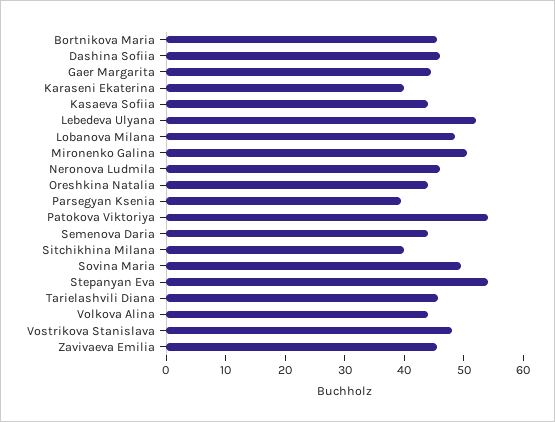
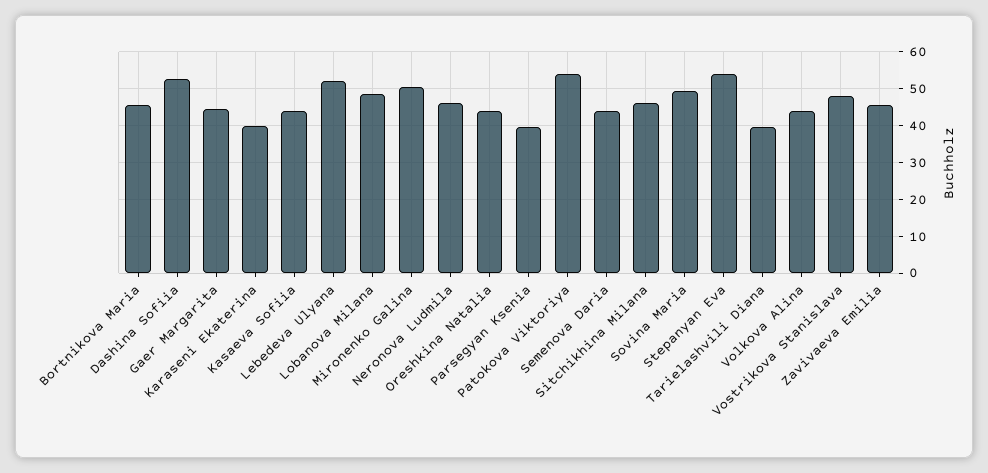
Dashina Sofiia: 46 -> 52
Sitchikhina Milana: 40 -> 46
Tarielashvili Diana: 46 -> 40

